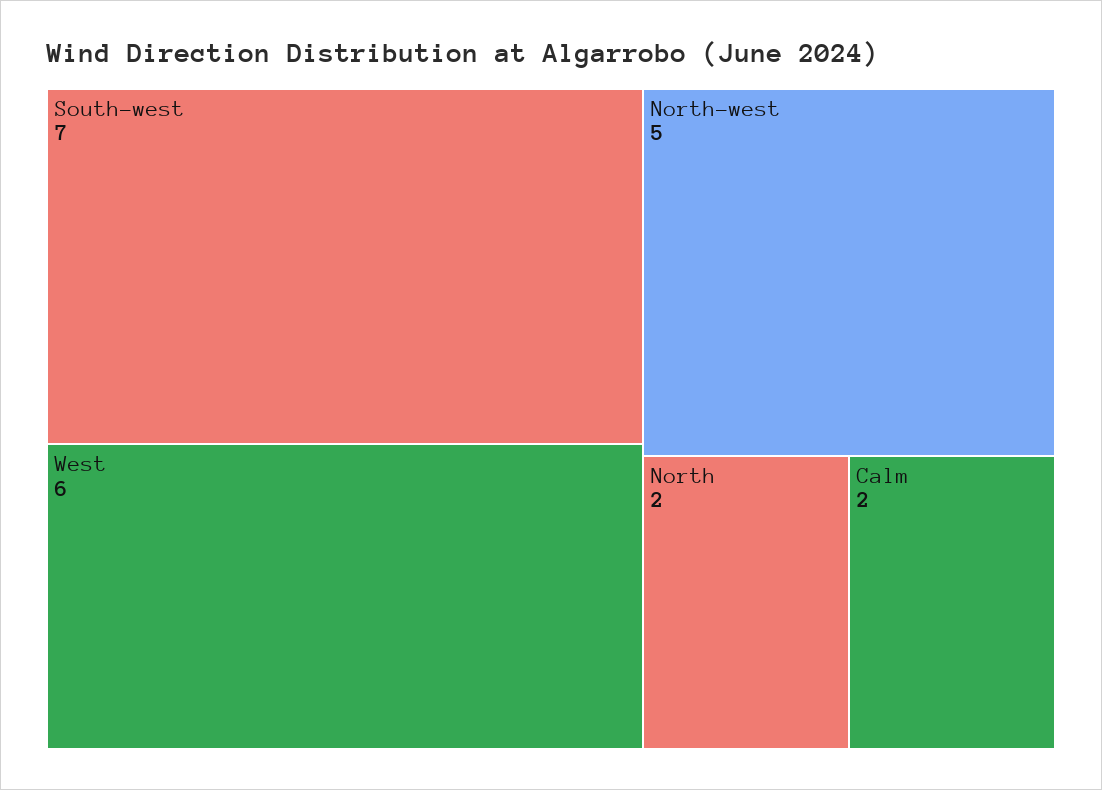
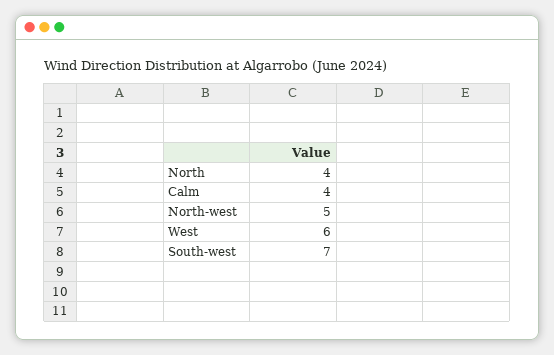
North: 2 -> 4
Calm: 2 -> 4

